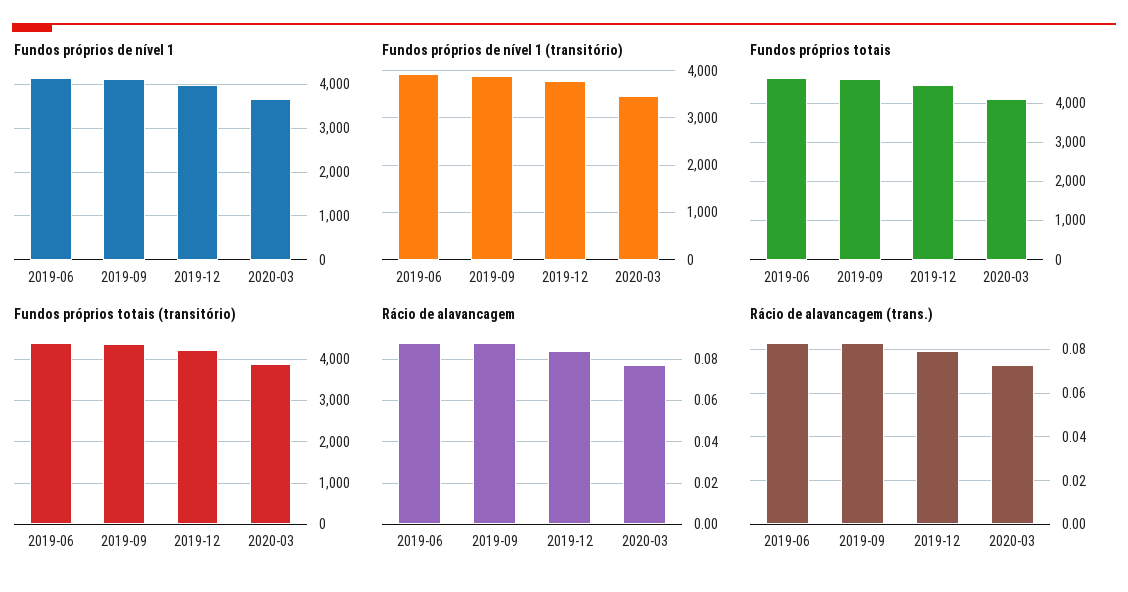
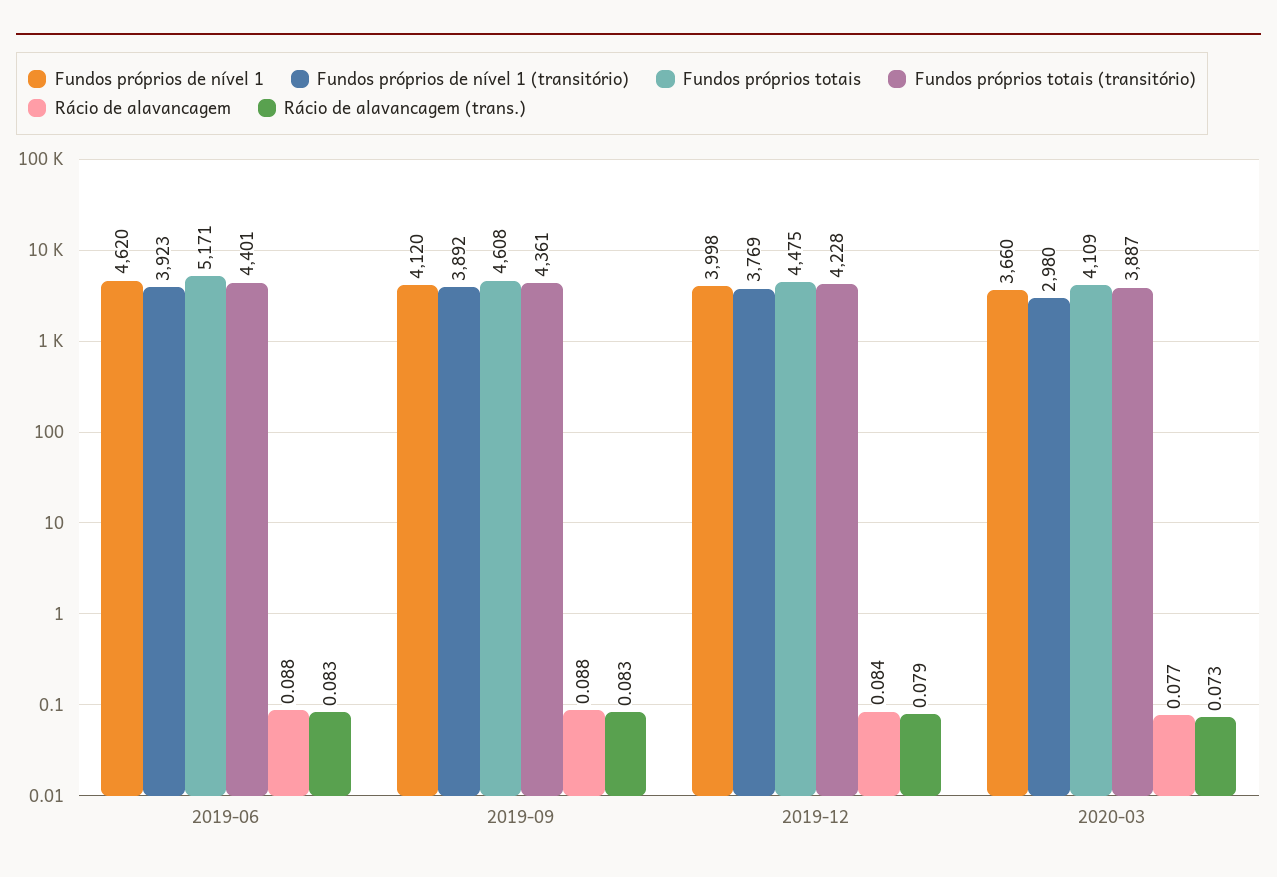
Fundos próprios de nível 1, 2019-06: 4200 -> 4620
Fundos próprios de nível 1 (transitório), 2020-03: 3400 -> 2980
Fundos próprios totais, 2019-06: 4600 -> 5171

